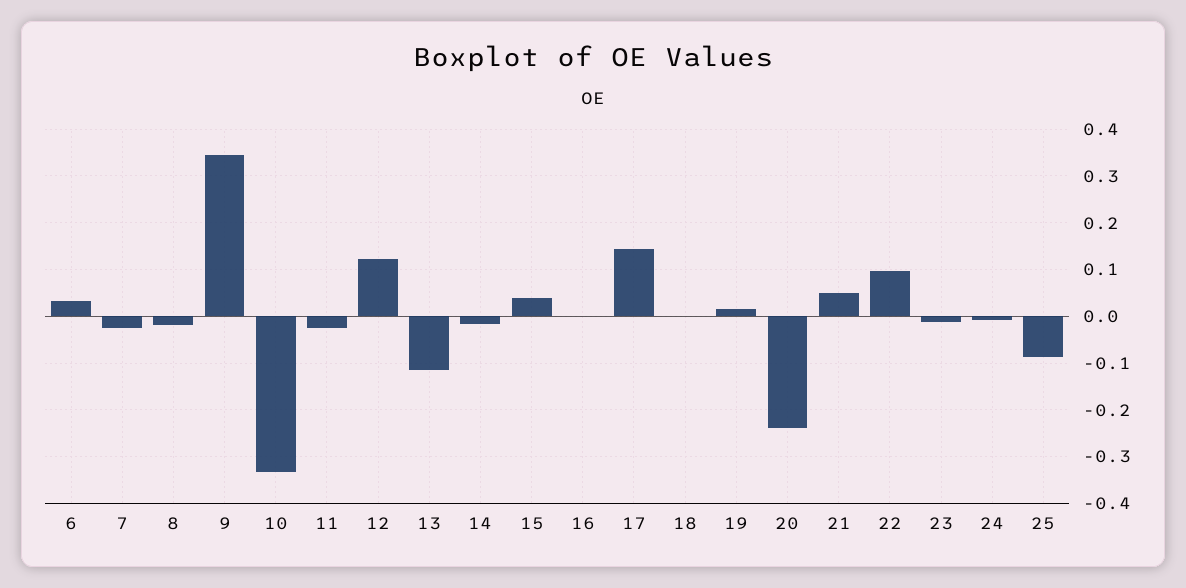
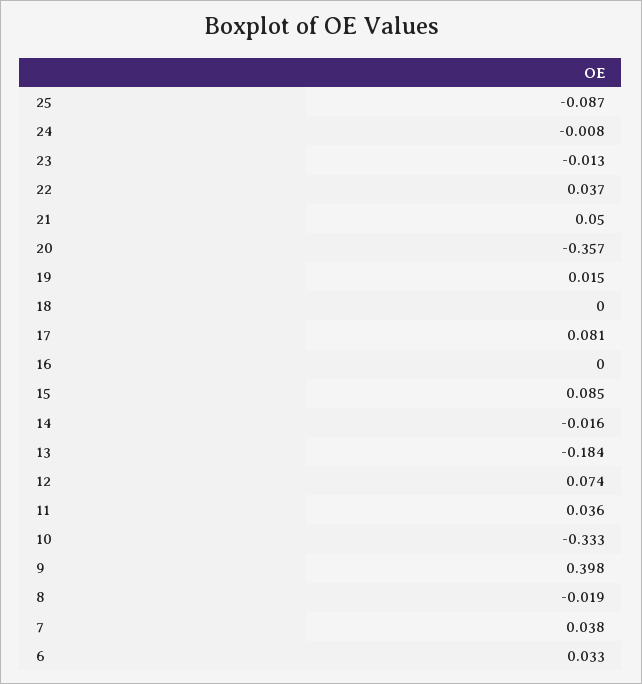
7: -0.02 -> 0.038
9: 0.34 -> 0.398
11: -0.02 -> 0.036
12: 0.12 -> 0.074
13: -0.12 -> -0.184
15: 0.04 -> 0.085
17: 0.14 -> 0.081
20: -0.24 -> -0.357
22: 0.1 -> 0.037

